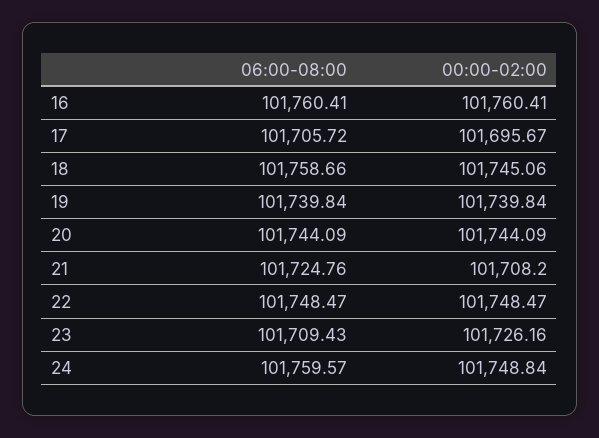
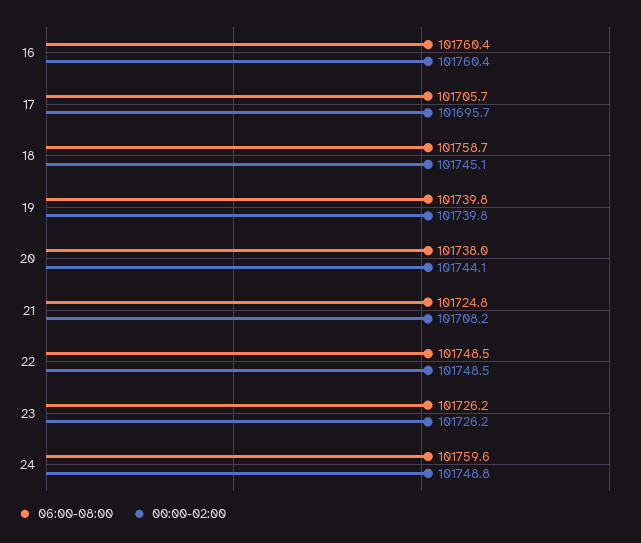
06:00-08:00, 20: 101744.09 -> 101738
06:00-08:00, 23: 101709.43 -> 101726.2

